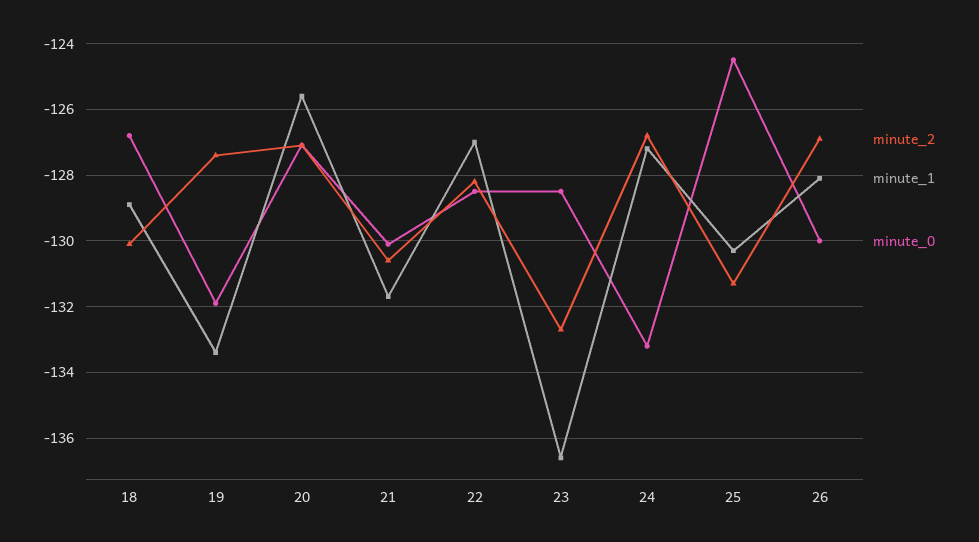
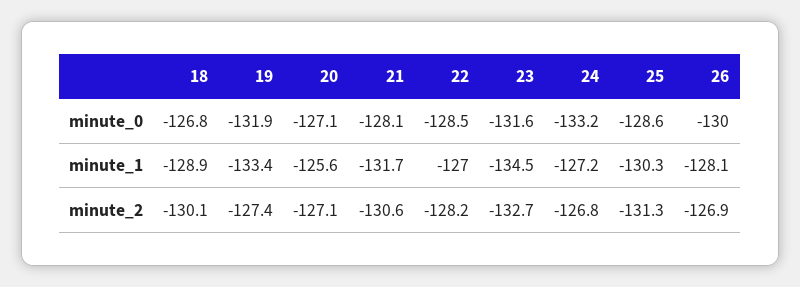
minute_0, 21: -130 -> -128.1
minute_1, 23: -136.5 -> -134.5
minute_0, 23: -128.5 -> -131.6
minute_0, 25: -124.5 -> -128.6

